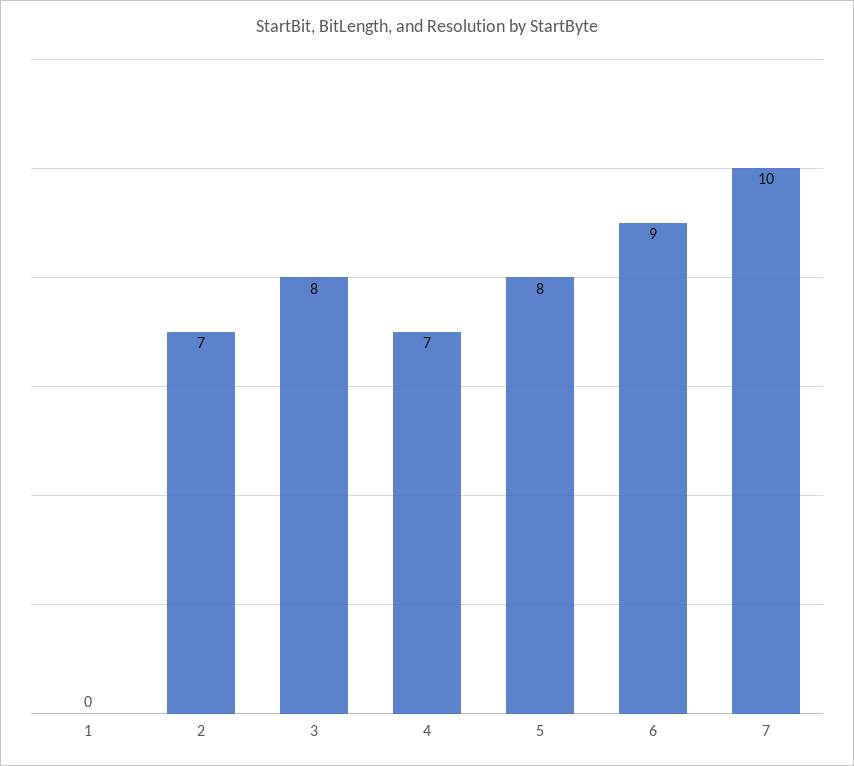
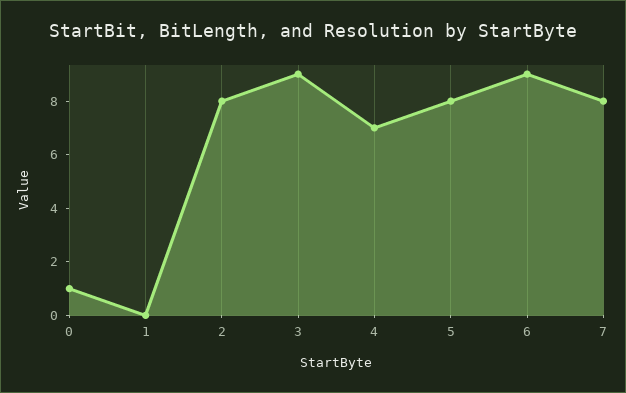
2: 7 -> 8
3: 8 -> 9
7: 10 -> 8
0: none -> 1

